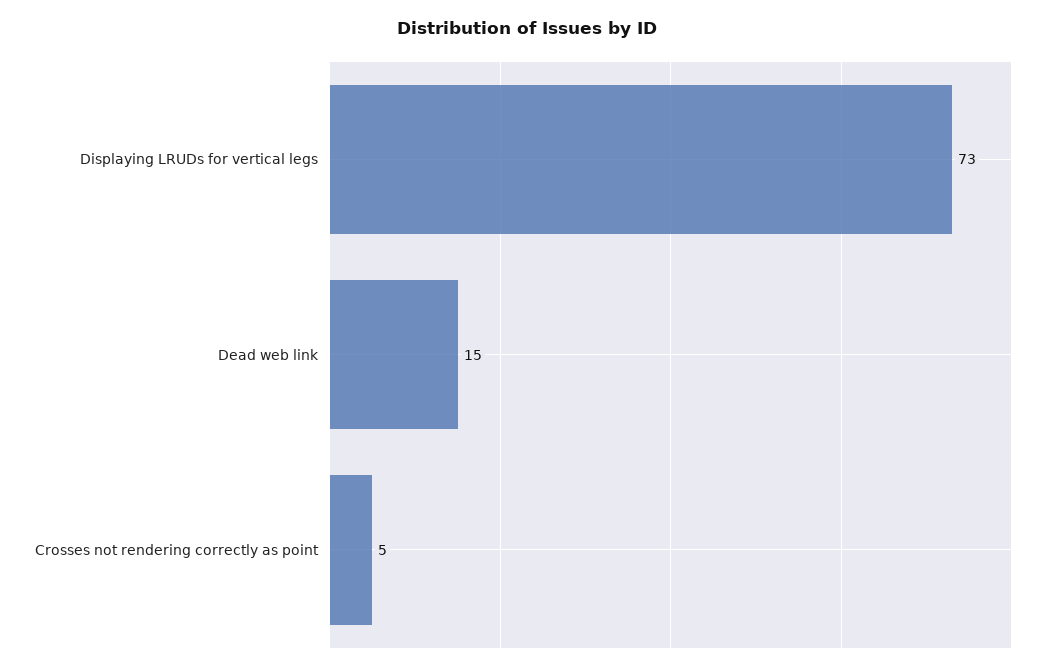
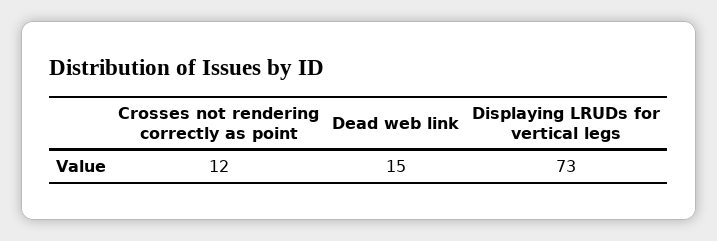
Crosses not rendering correctly as point: 5 -> 12

